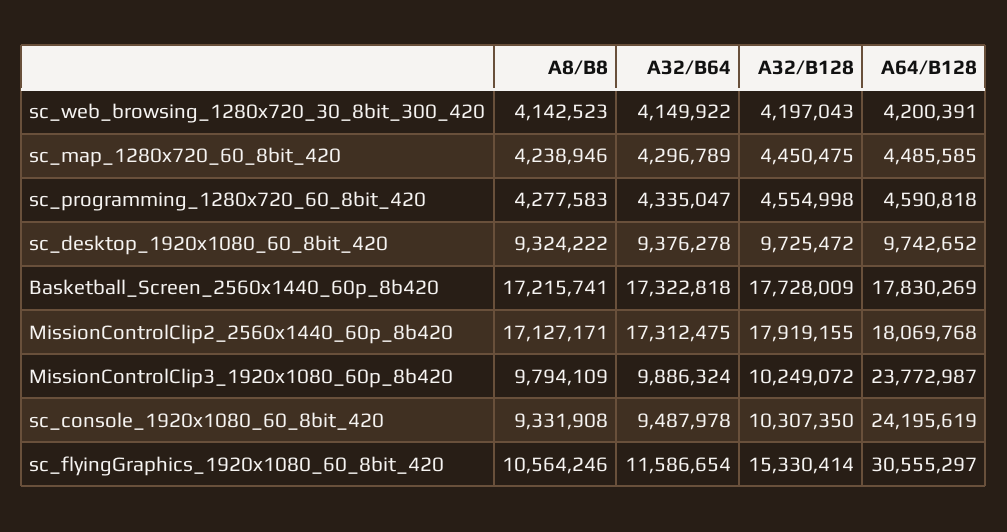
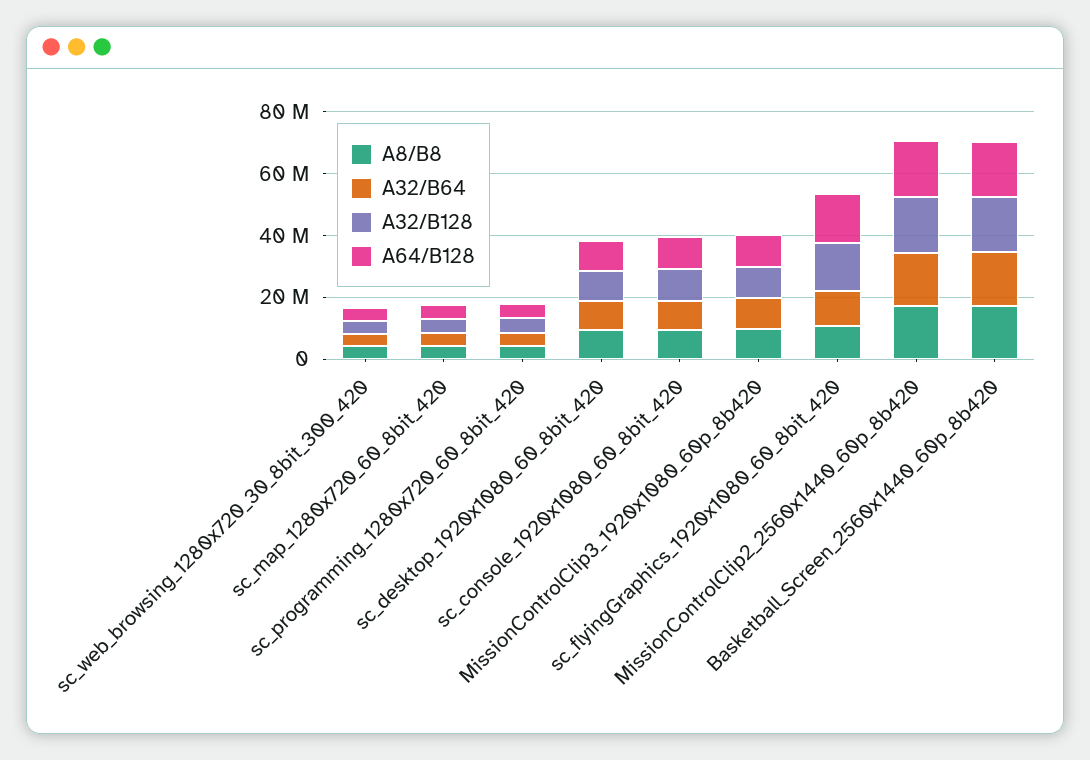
A64/B128, MissionControlClip3_1920x1080_60p_8b420: 23772987 -> 10000000
A64/B128, sc_console_1920x1080_60_8bit_420: 24195619 -> 10000000
A64/B128, sc_flyingGraphics_1920x1080_60_8bit_420: 30555297 -> 15000000

